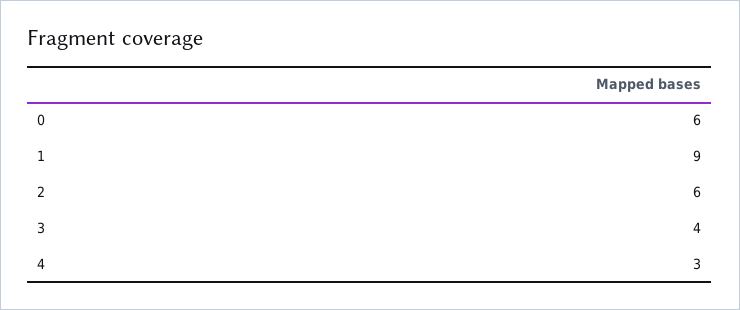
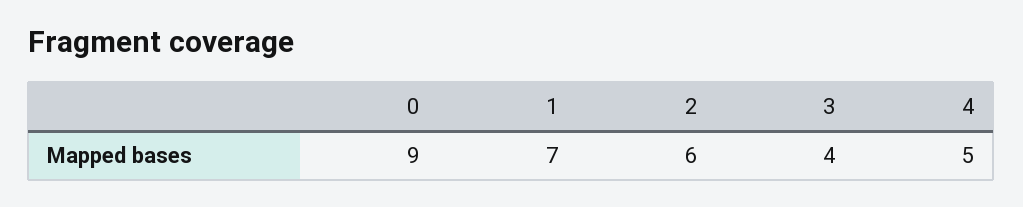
0: 6 -> 9
1: 9 -> 7
4: 3 -> 5

